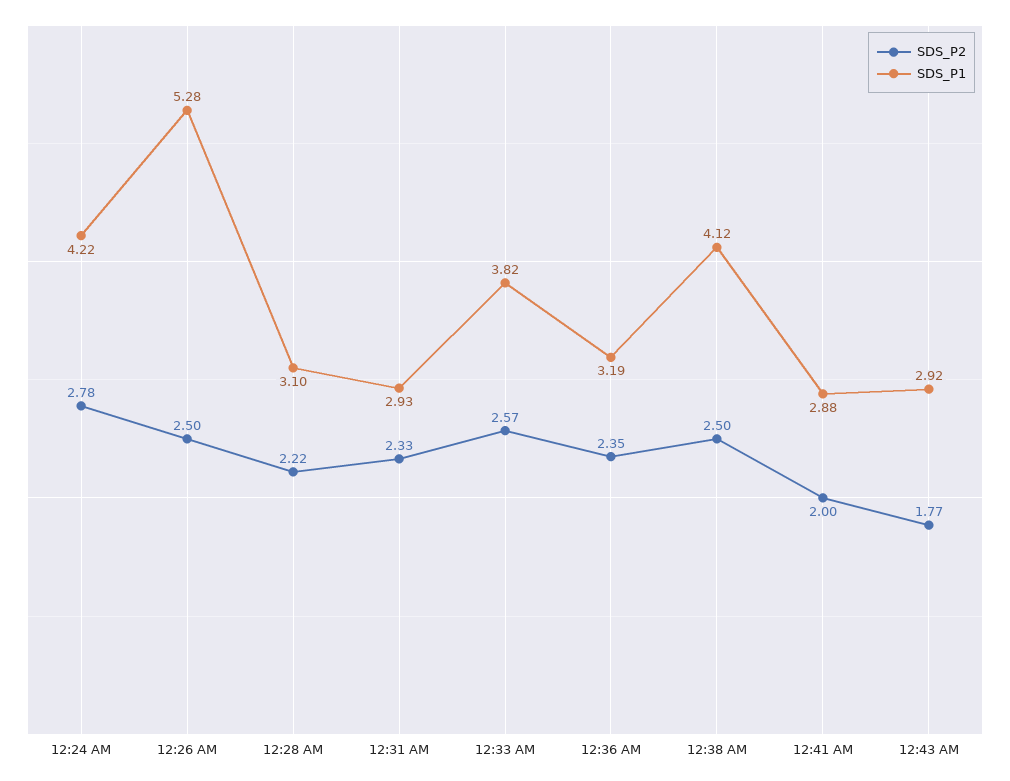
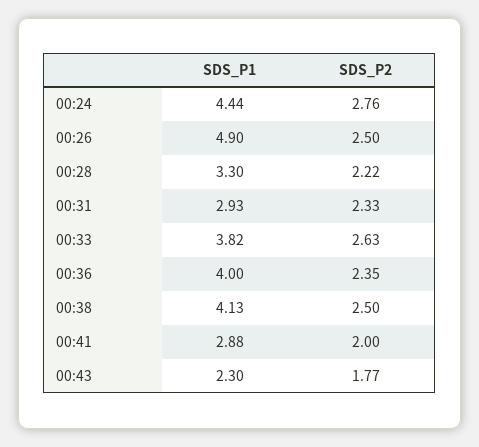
SDS_P2, 12:24 AM: 2.78 -> 2.76
SDS_P1, 12:24 AM: 4.22 -> 4.44
SDS_P1, 12:26 AM: 5.28 -> 4.9
SDS_P1, 12:28 AM: 3.1 -> 3.3
SDS_P2, 12:33 AM: 2.57 -> 2.63
SDS_P1, 12:36 AM: 3.19 -> 4
SDS_P1, 12:38 AM: 4.12 -> 4.13
SDS_P1, 12:43 AM: 2.92 -> 2.3

